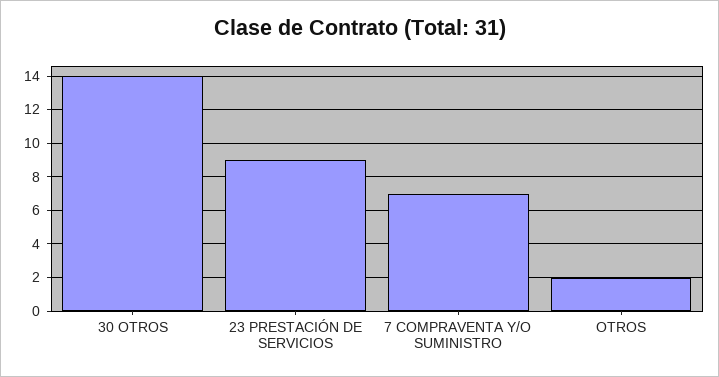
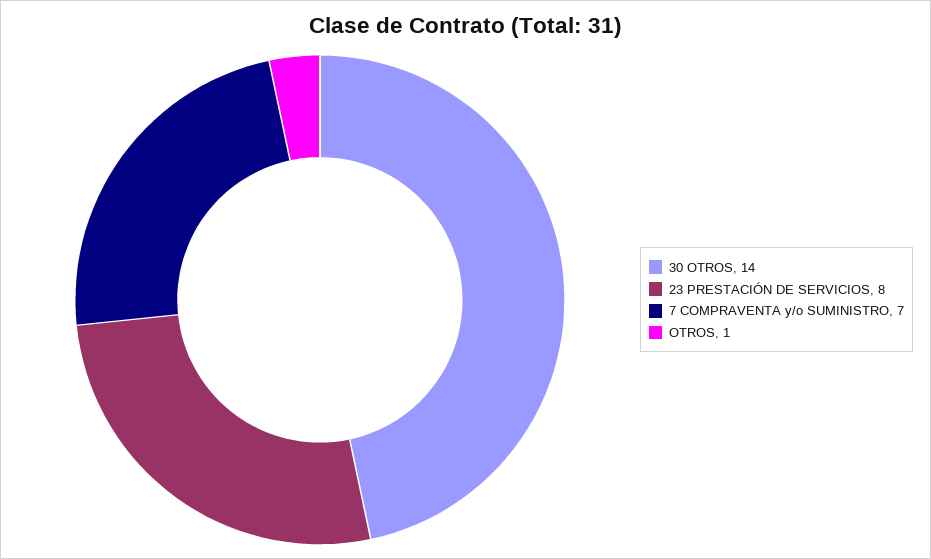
23 PRESTACIÓN DE SERVICIOS: 9 -> 8
OTROS: 2 -> 1

